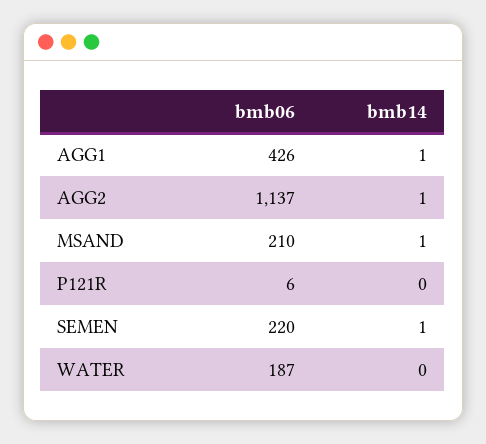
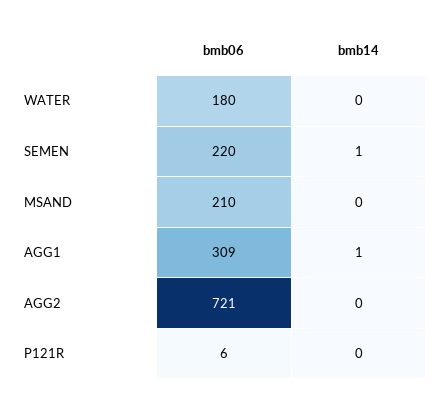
bmb06, AGG1: 426 -> 309
bmb06, AGG2: 1137 -> 721
bmb14, AGG2: 1 -> 0
bmb14, MSAND: 1 -> 0
bmb06, WATER: 187 -> 180

